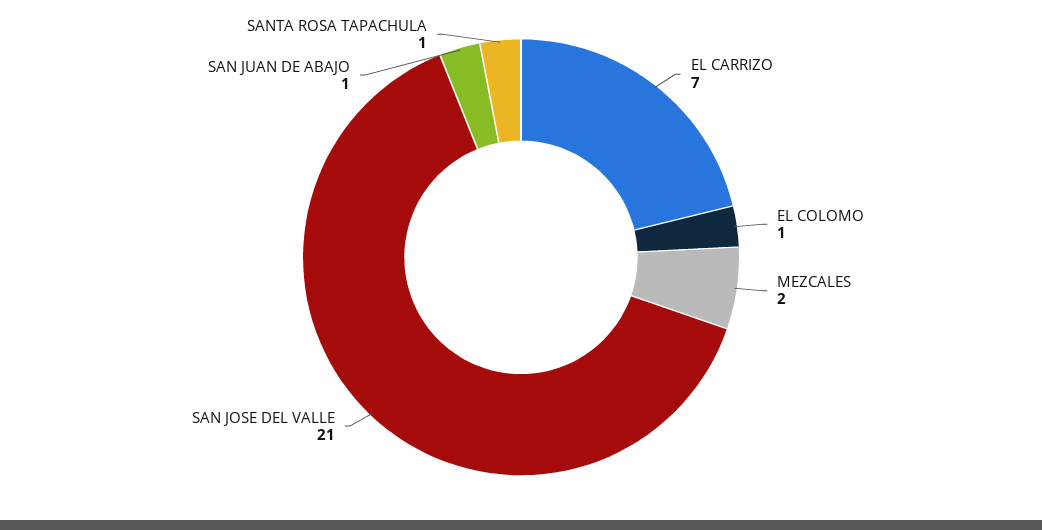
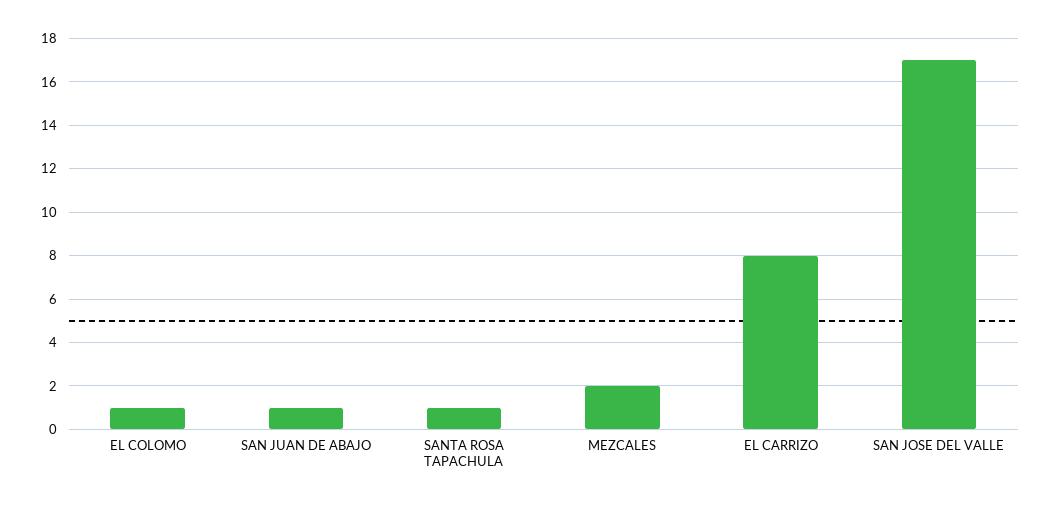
EL CARRIZO: 7 -> 8
SAN JOSE DEL VALLE: 21 -> 17

